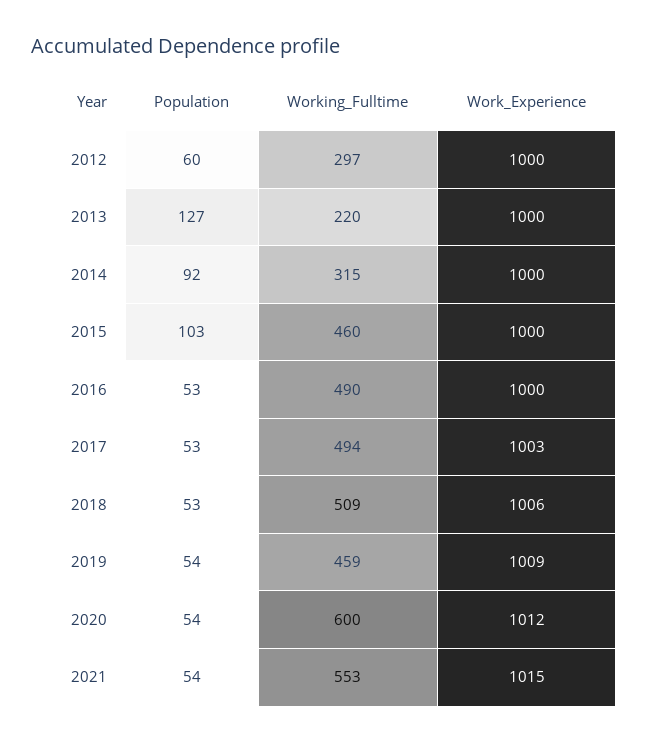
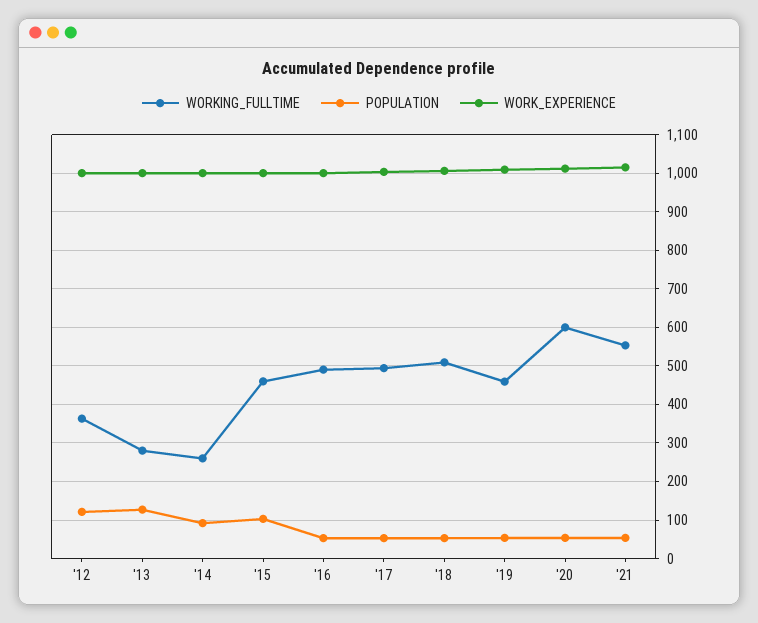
Population, 2012: 60 -> 120
Working_Fulltime, 2012: 297 -> 360
Working_Fulltime, 2013: 220 -> 280
Working_Fulltime, 2014: 315 -> 260

